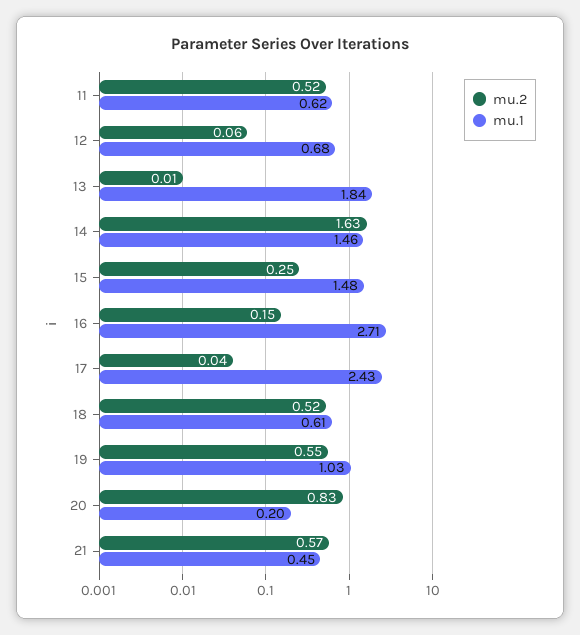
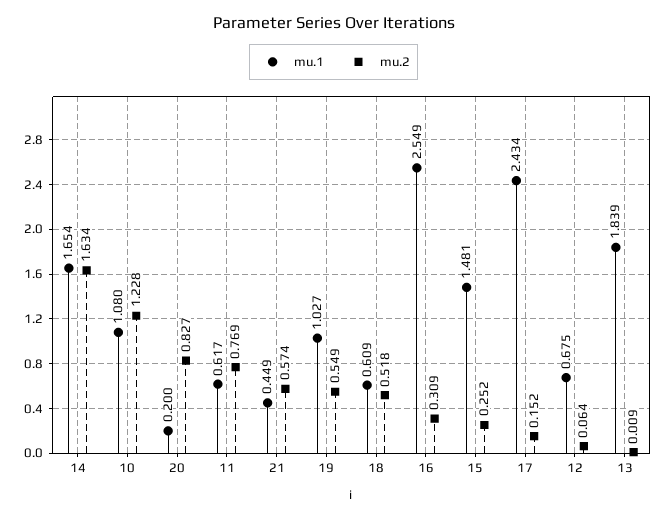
mu.2, 11: 0.52 -> 0.769
mu.1, 14: 1.46 -> 1.654
mu.2, 16: 0.15 -> 0.309
mu.1, 16: 2.71 -> 2.549
mu.2, 17: 0.04 -> 0.152
mu.1, 10: none -> 1.08
mu.2, 10: none -> 1.228

